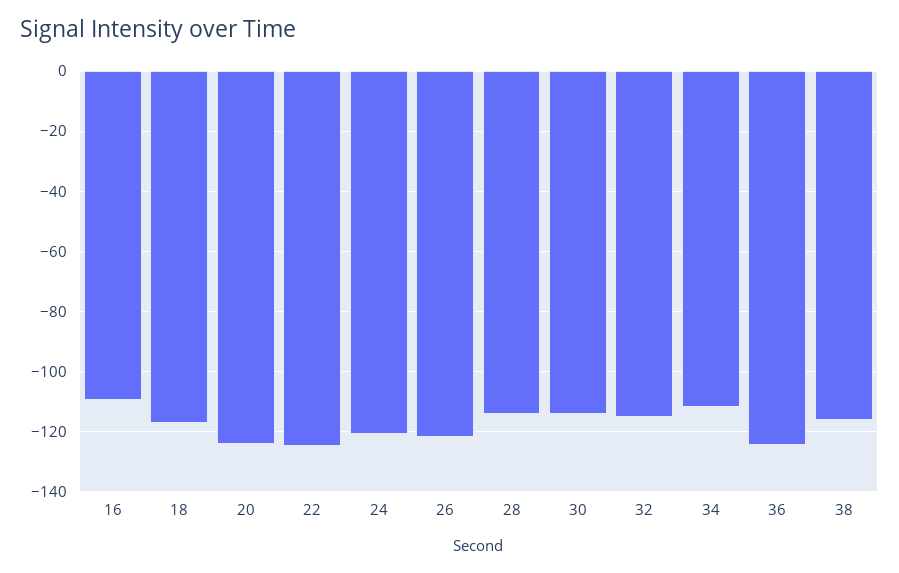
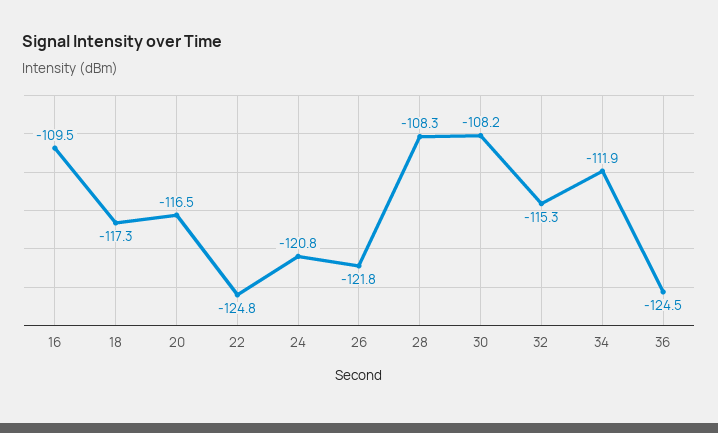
20: -124 -> -116.5
28: -114 -> -108.3
30: -114 -> -108.2
38: -116 -> none

